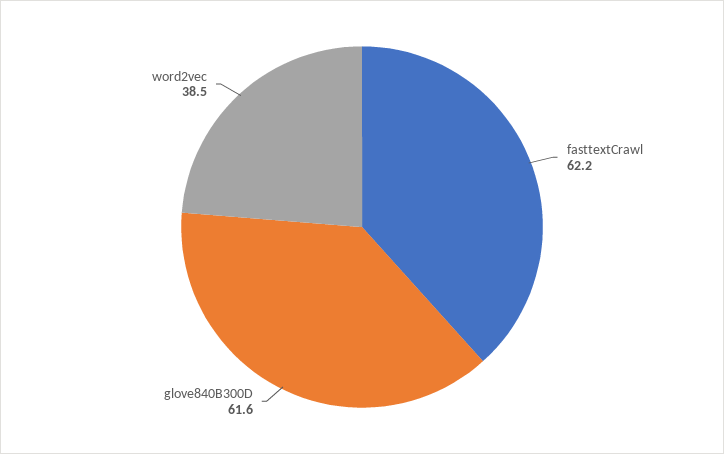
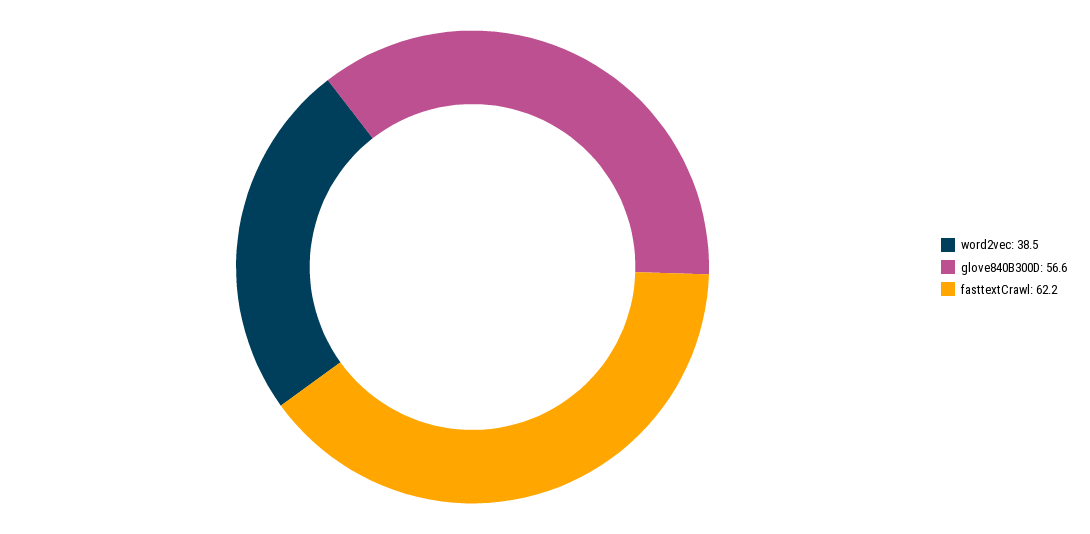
glove840B300D: 61.6 -> 56.6

